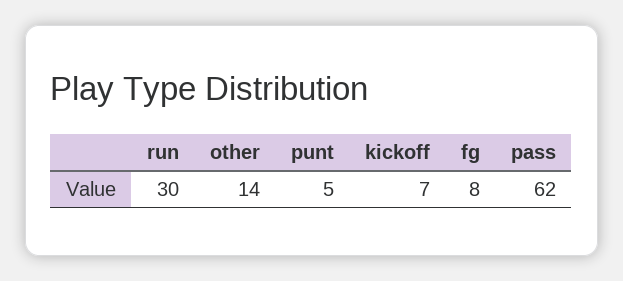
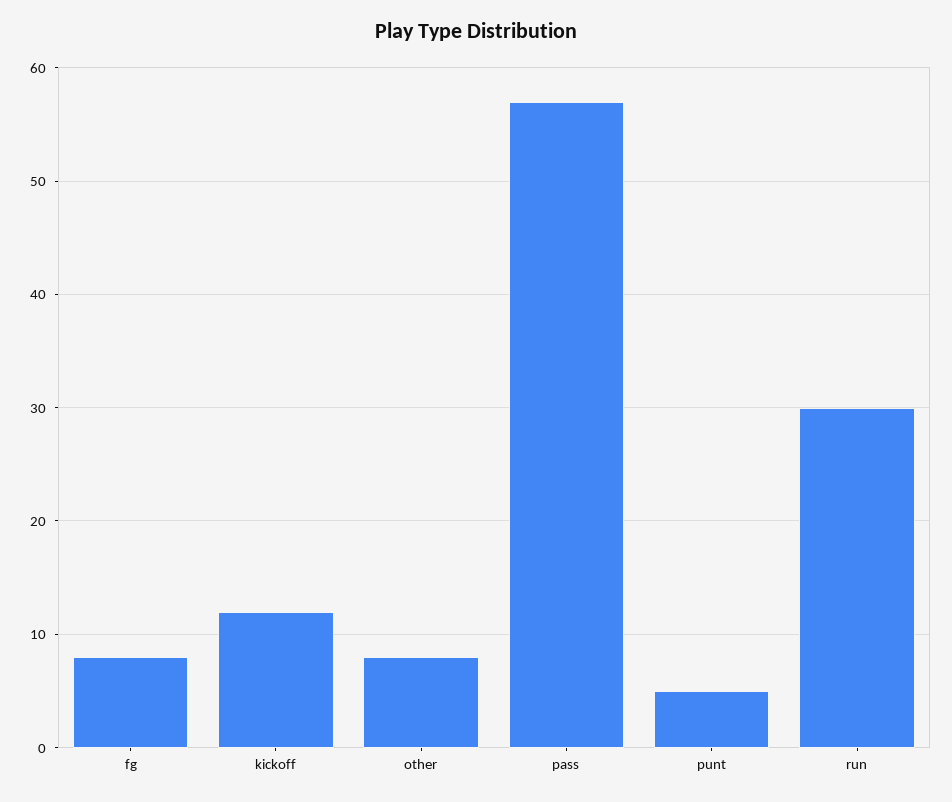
other: 14 -> 8
kickoff: 7 -> 12
pass: 62 -> 57

